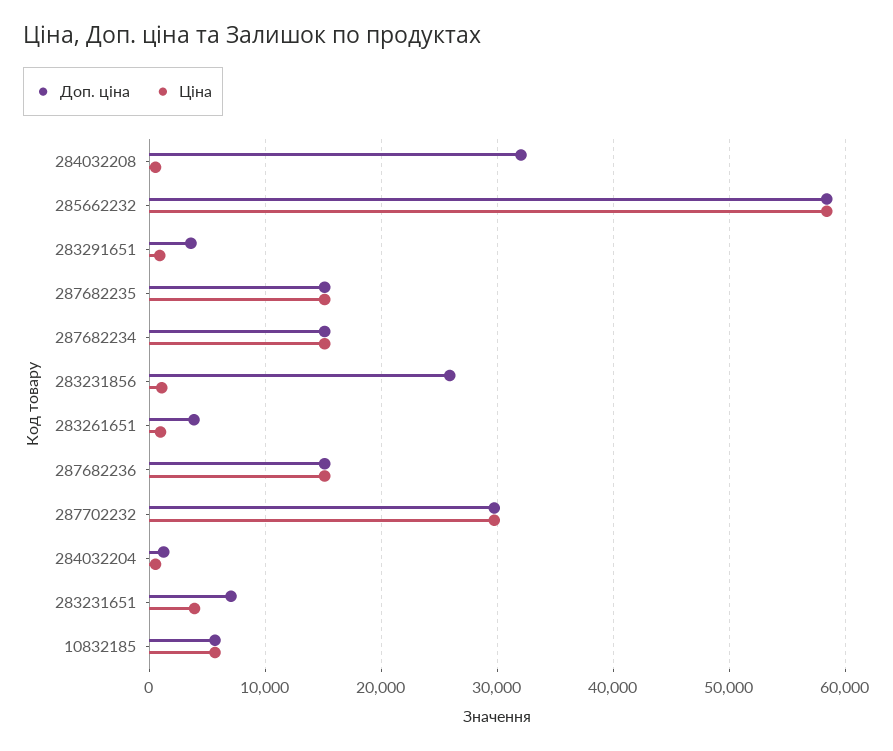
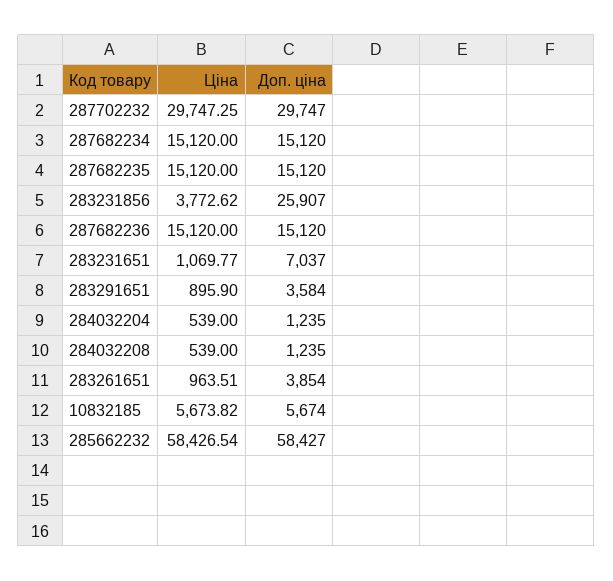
Доп. ціна, 284032208: 32000 -> 1235
Ціна, 283231856: 1000 -> 3772.62
Ціна, 283231651: 4000 -> 1069.77

